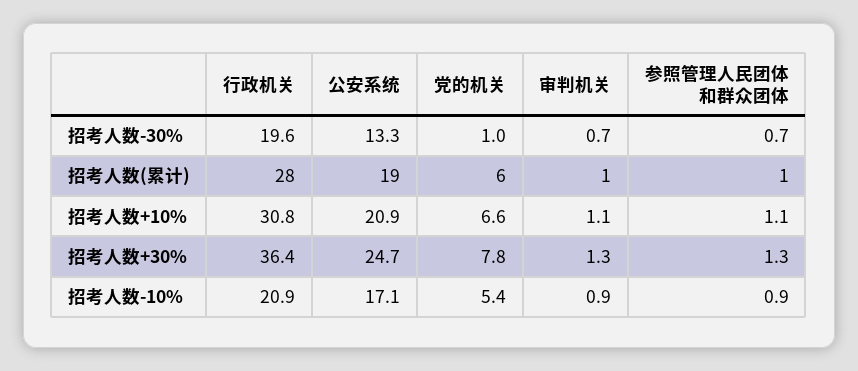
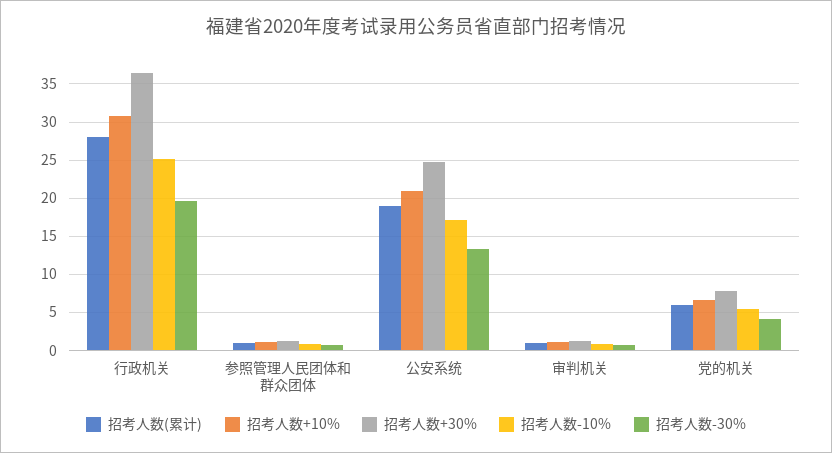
招考人数-30%, 党的机关: 1 -> 4
招考人数-10%, 行政机关: 20.9 -> 25

